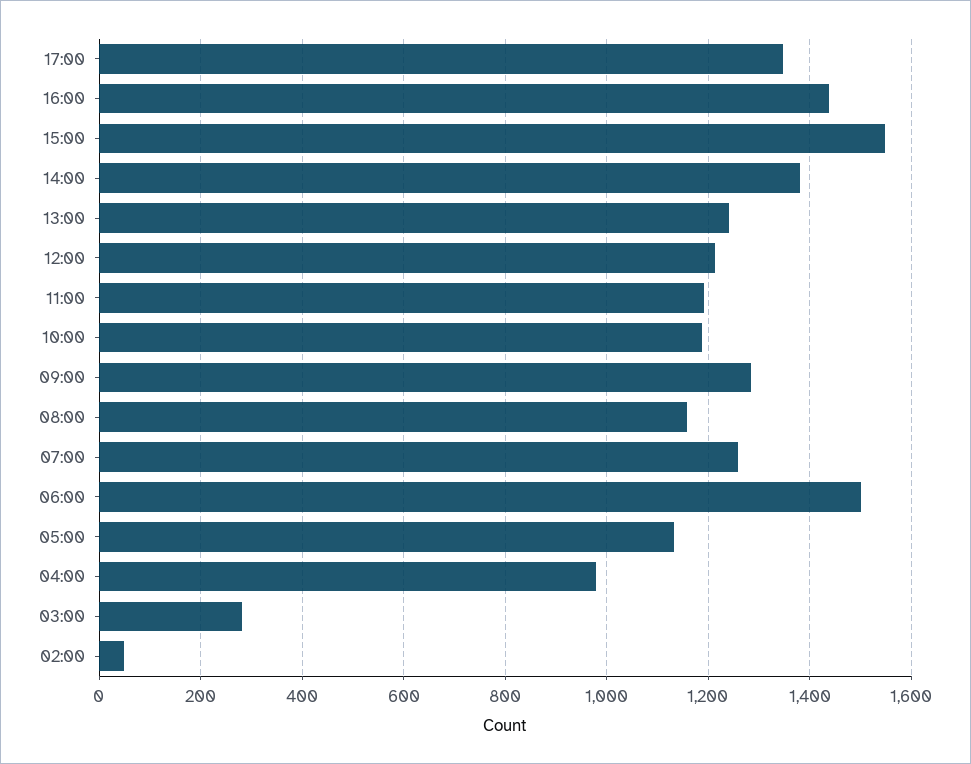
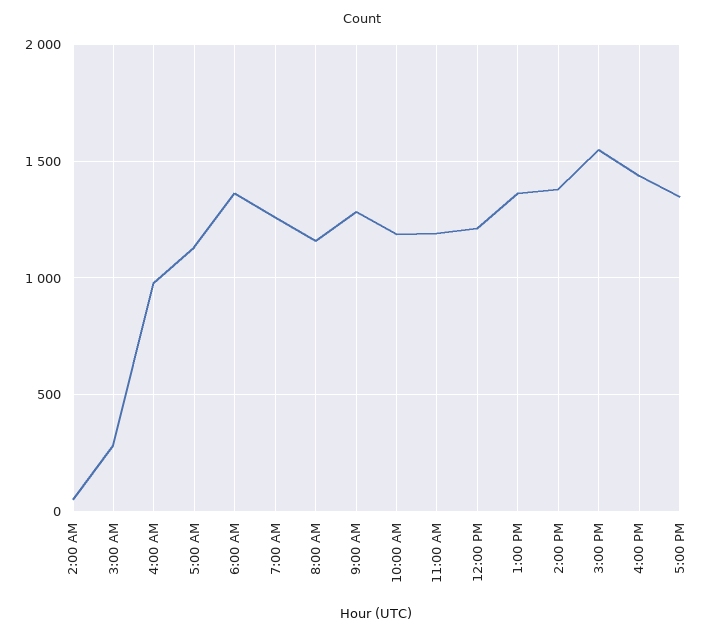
13:00: 1240 -> 1350
06:00: 1500 -> 1350

